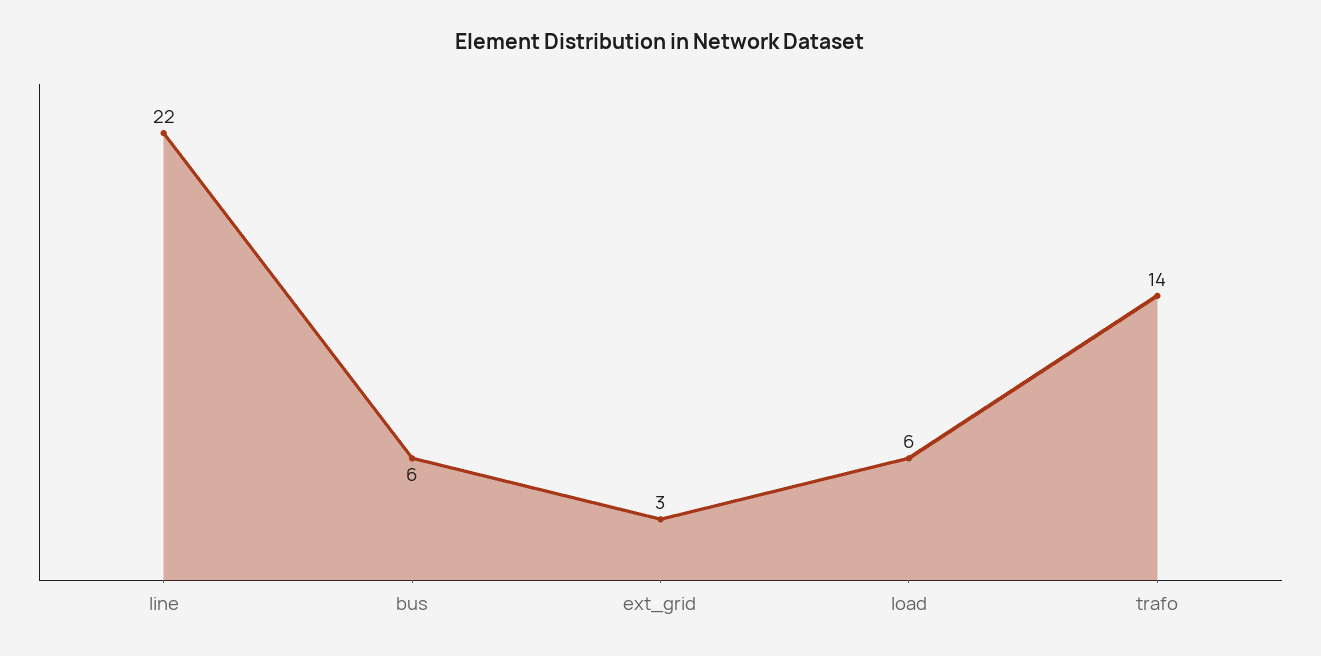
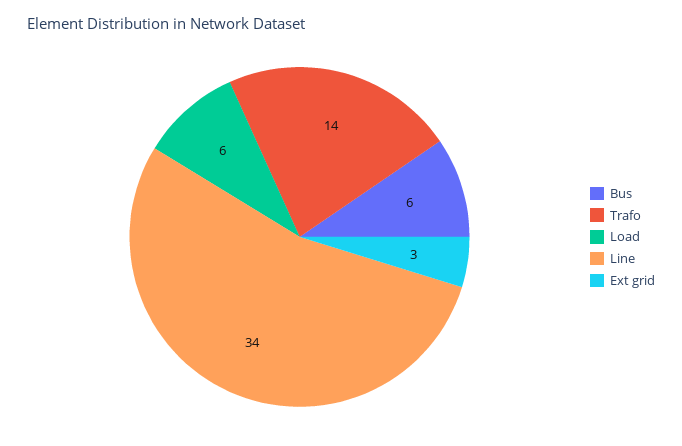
line: 22 -> 34

